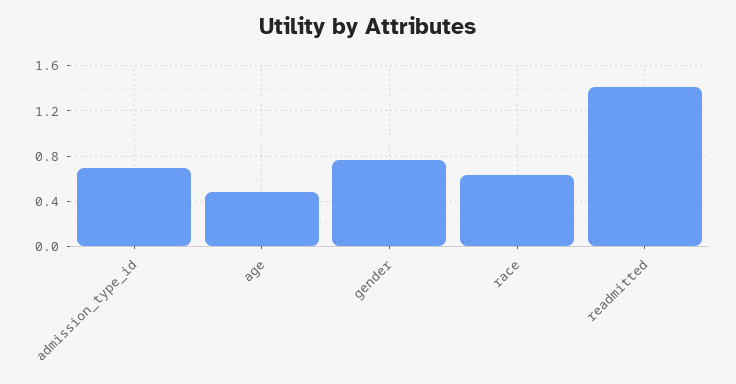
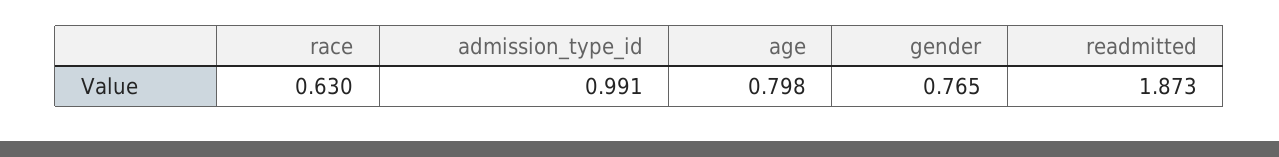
admission_type_id: 0.7 -> 0.991
age: 0.5 -> 0.798
readmitted: 1.4 -> 1.873

